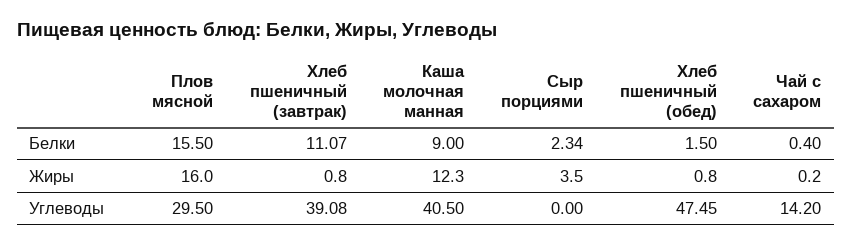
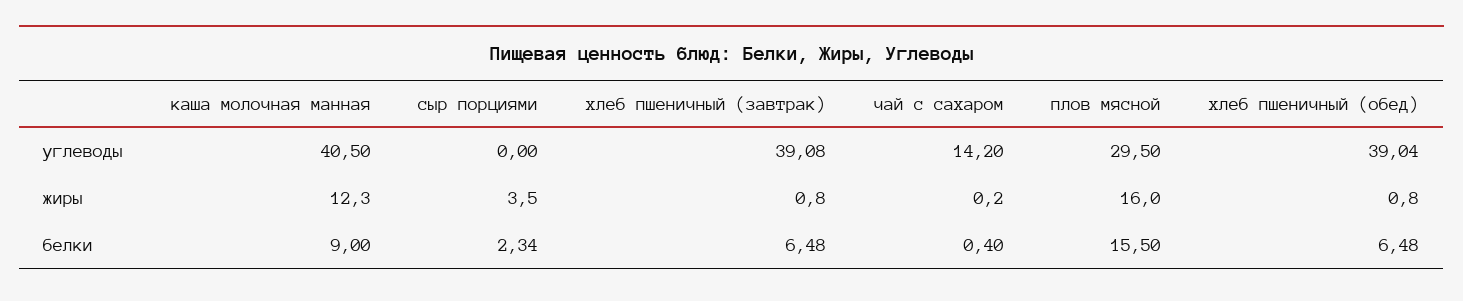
Хлеб пшеничный (завтрак), Белки: 11.07 -> 6.48
Хлеб пшеничный (обед), Белки: 1.5 -> 6.48
Хлеб пшеничный (обед), Углеводы: 47.45 -> 39.04

